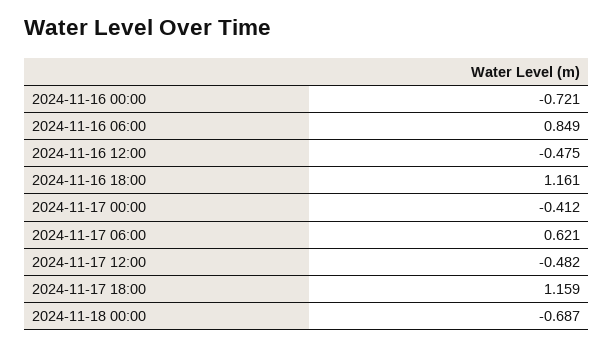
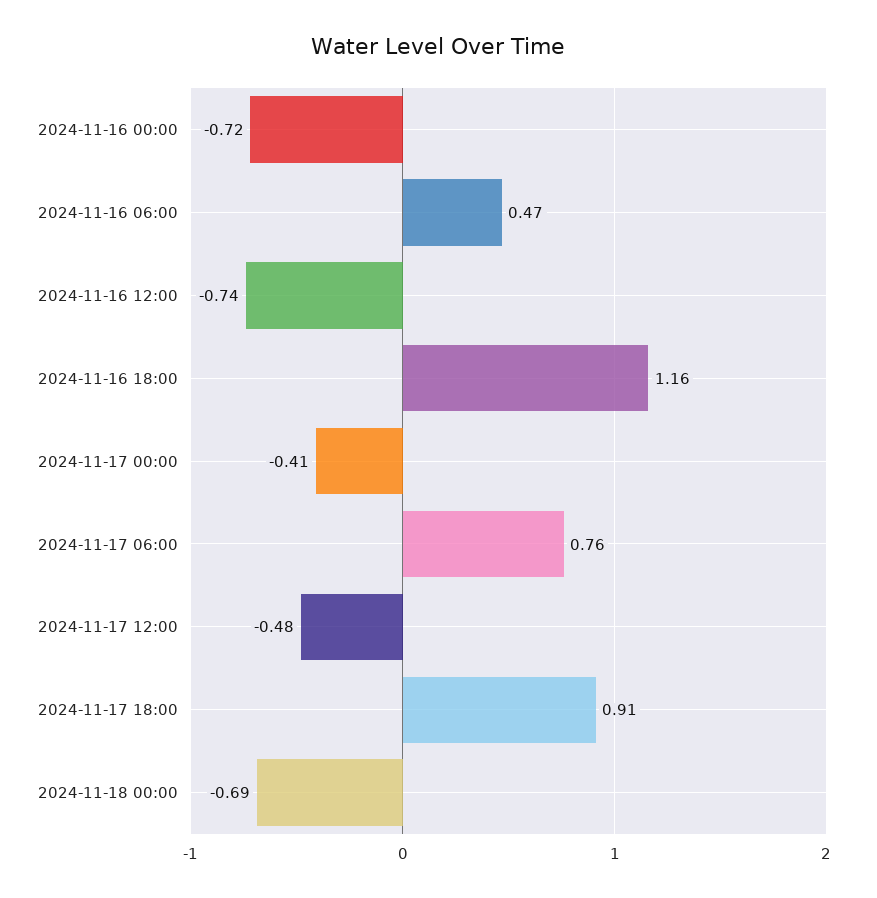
2024-11-16 06:00: 0.849 -> 0.47
2024-11-16 12:00: -0.475 -> -0.74
2024-11-17 06:00: 0.621 -> 0.76
2024-11-17 18:00: 1.159 -> 0.91

